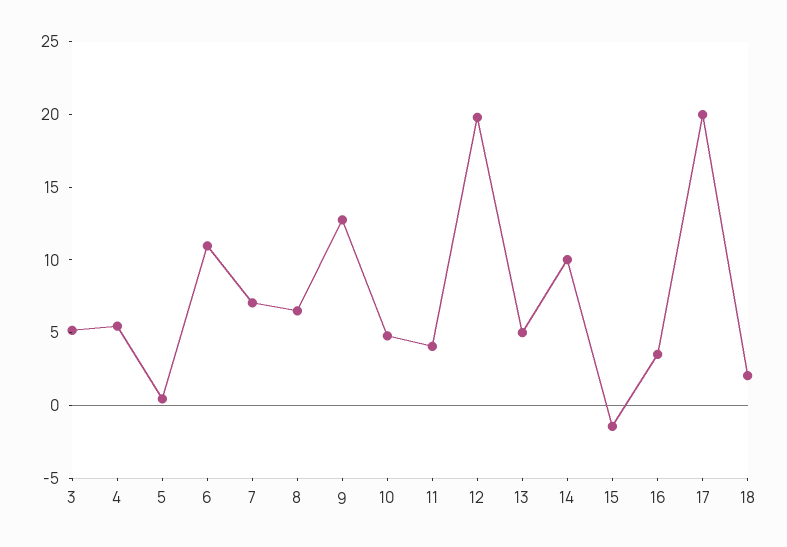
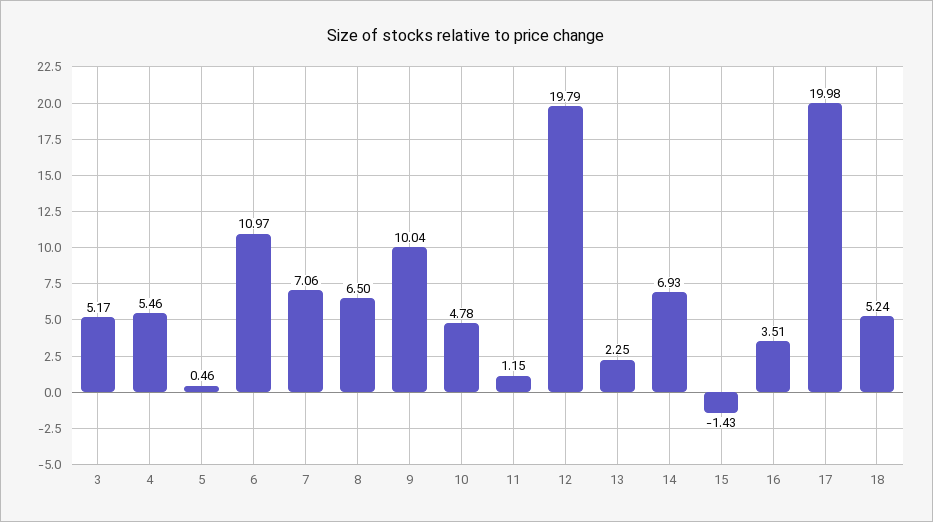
9: 13 -> 10.04
11: 4 -> 1.15
13: 5 -> 2.25
14: 10 -> 6.93
18: 2 -> 5.24

